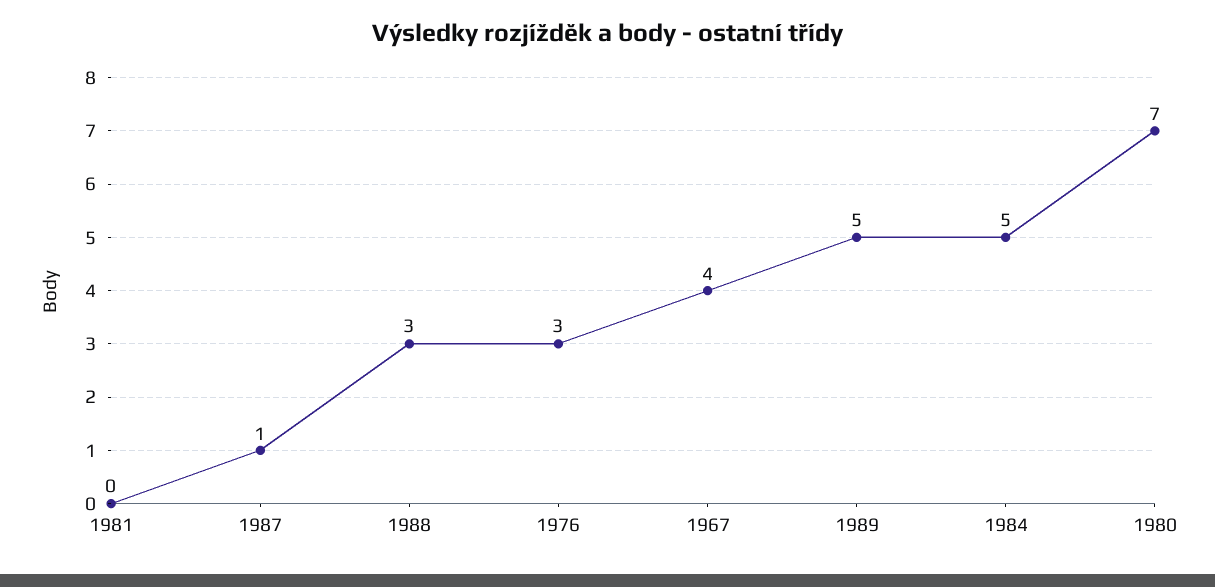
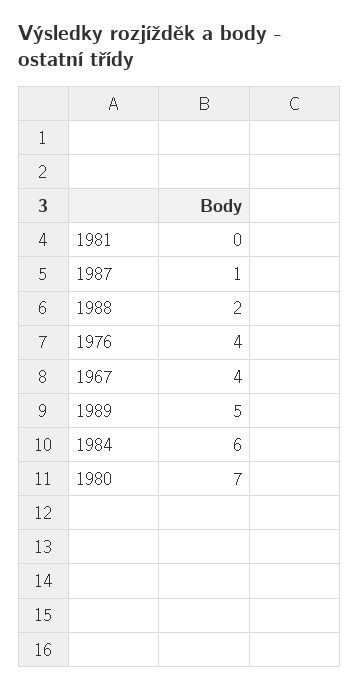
1988: 3 -> 2
1976: 3 -> 4
1984: 5 -> 6

